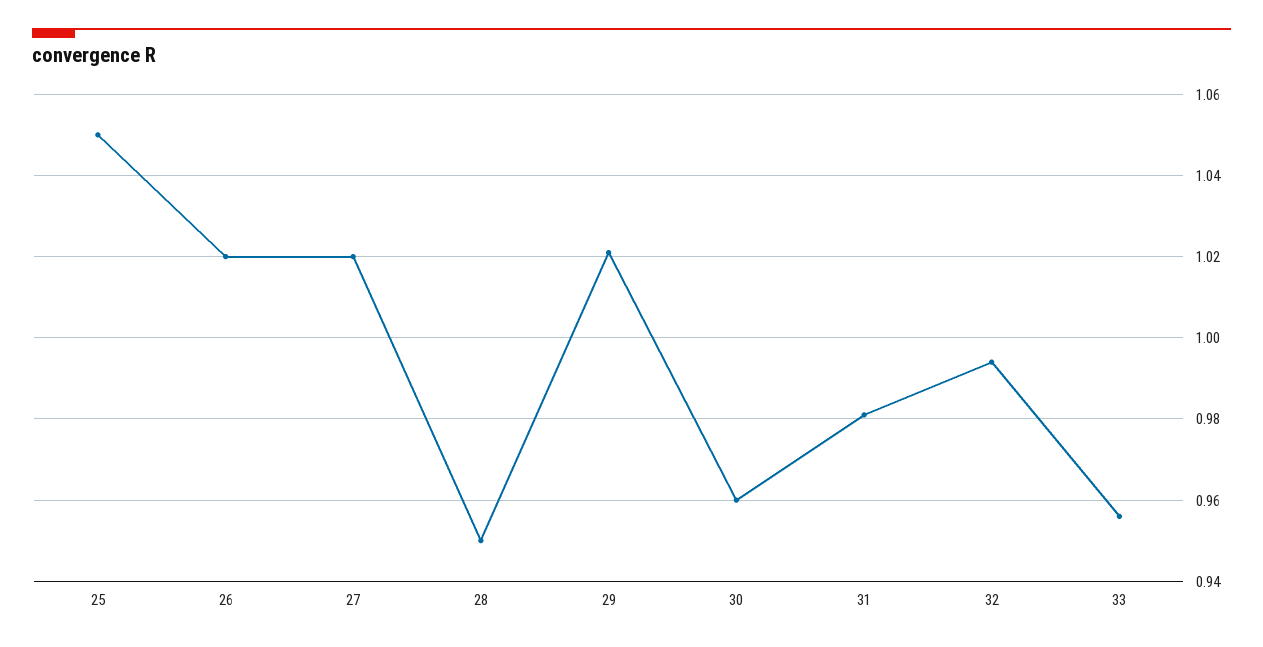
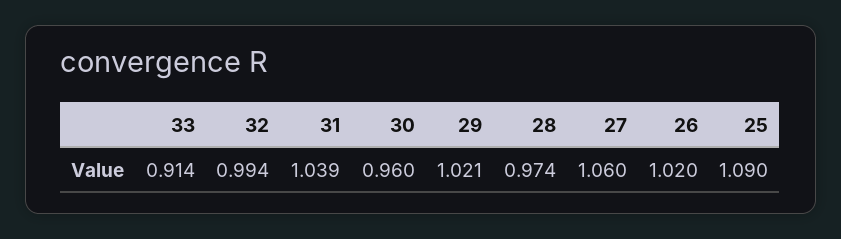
25: 1.05 -> 1.09
27: 1.02 -> 1.06
28: 0.95 -> 0.974
31: 0.98 -> 1.039
33: 0.955 -> 0.914

